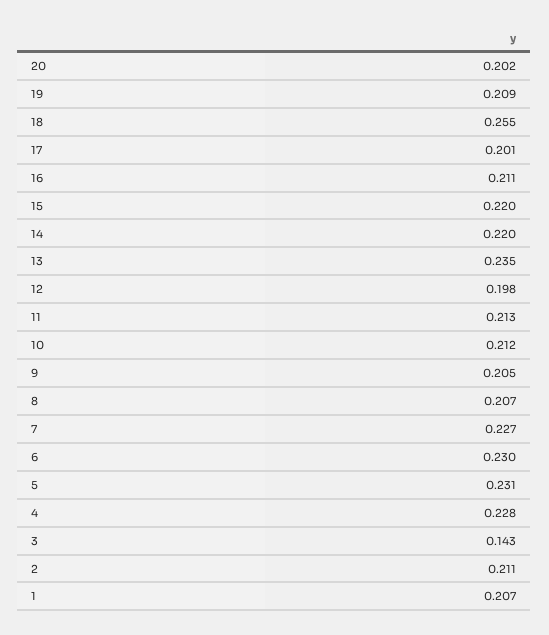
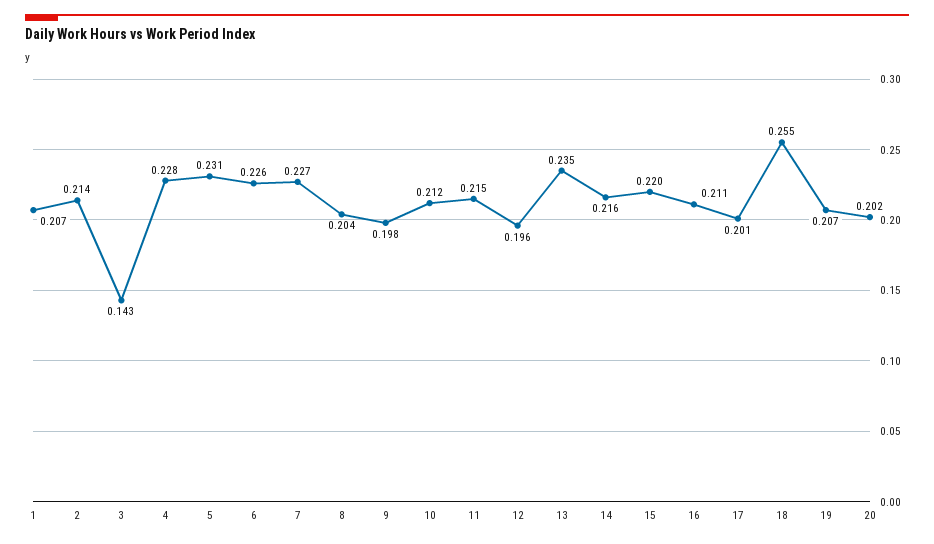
19: 0.209 -> 0.207
14: 0.22 -> 0.216
12: 0.198 -> 0.196
11: 0.213 -> 0.215
9: 0.205 -> 0.198
8: 0.207 -> 0.204
6: 0.23 -> 0.226
2: 0.211 -> 0.214

